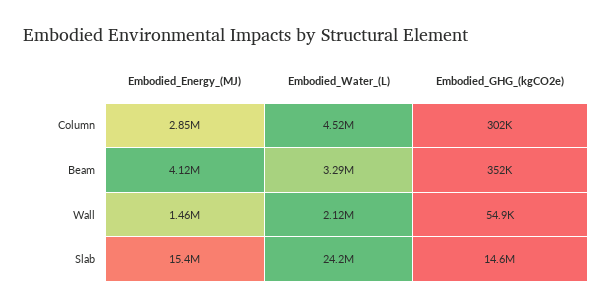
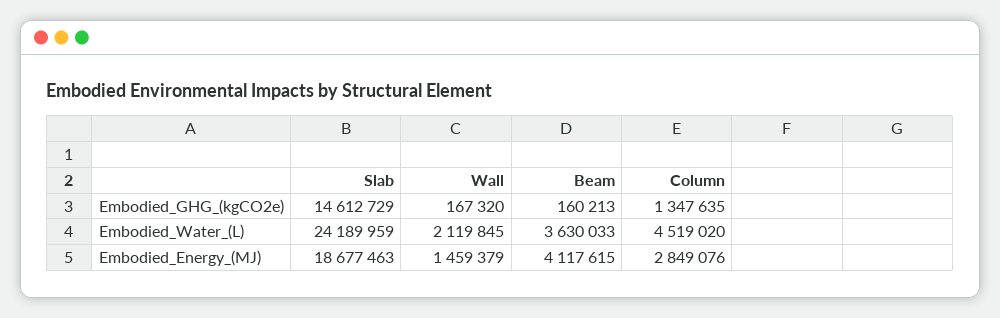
Embodied_GHG_(kgCO2e), Column: 302000 -> 1347635
Embodied_Water_(L), Beam: 3290000 -> 3630033
Embodied_GHG_(kgCO2e), Beam: 352000 -> 160213
Embodied_GHG_(kgCO2e), Wall: 54900 -> 167320
Embodied_Energy_(MJ), Slab: 15400000 -> 18677463

